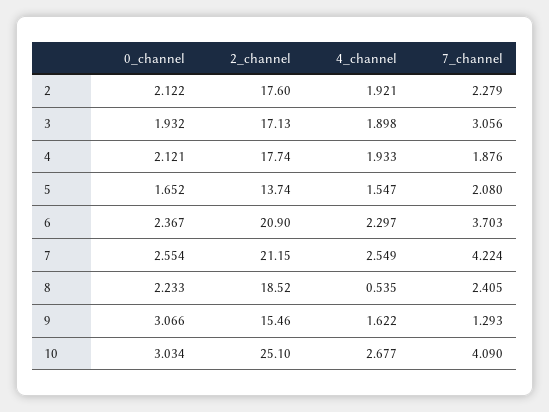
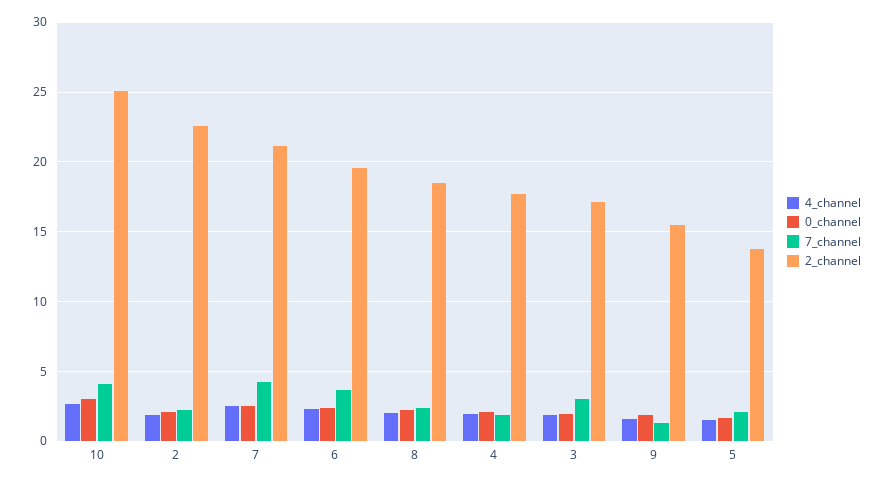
2_channel, 2: 17.6 -> 22.5
2_channel, 6: 20.9 -> 19.5
4_channel, 8: 0.535 -> 2
0_channel, 9: 3.066 -> 2

